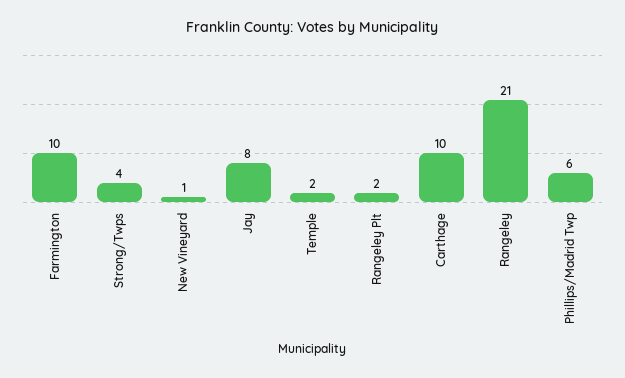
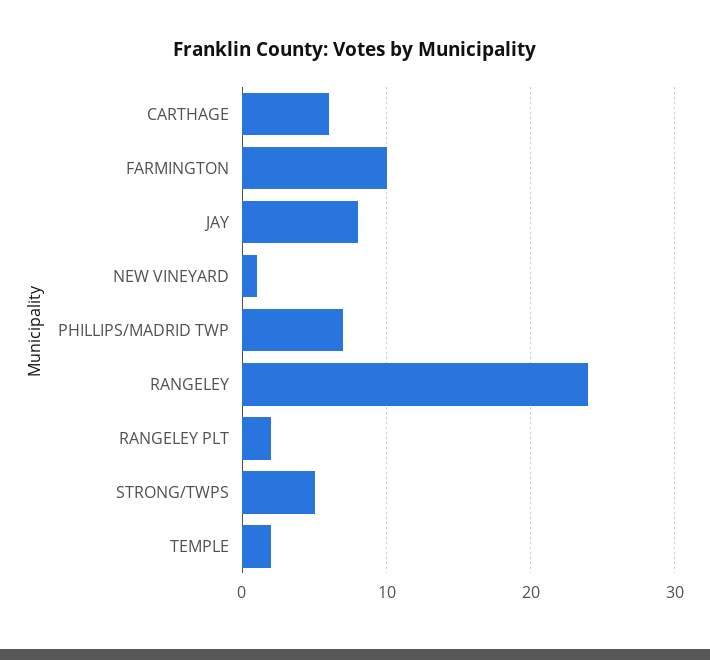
Strong/Twps: 4 -> 5
Carthage: 10 -> 6
Rangeley: 21 -> 24
Phillips/Madrid Twp: 6 -> 7

